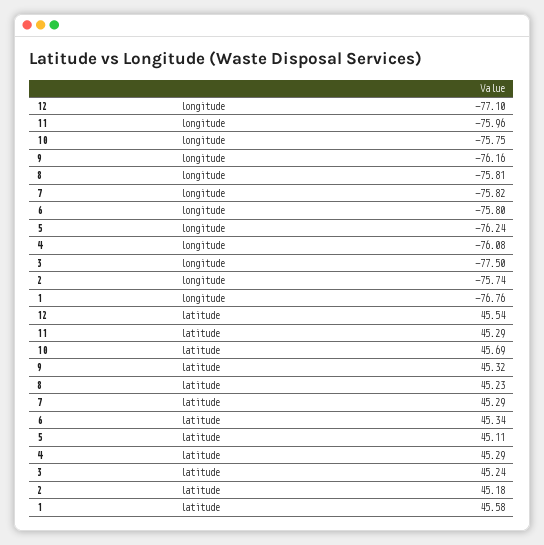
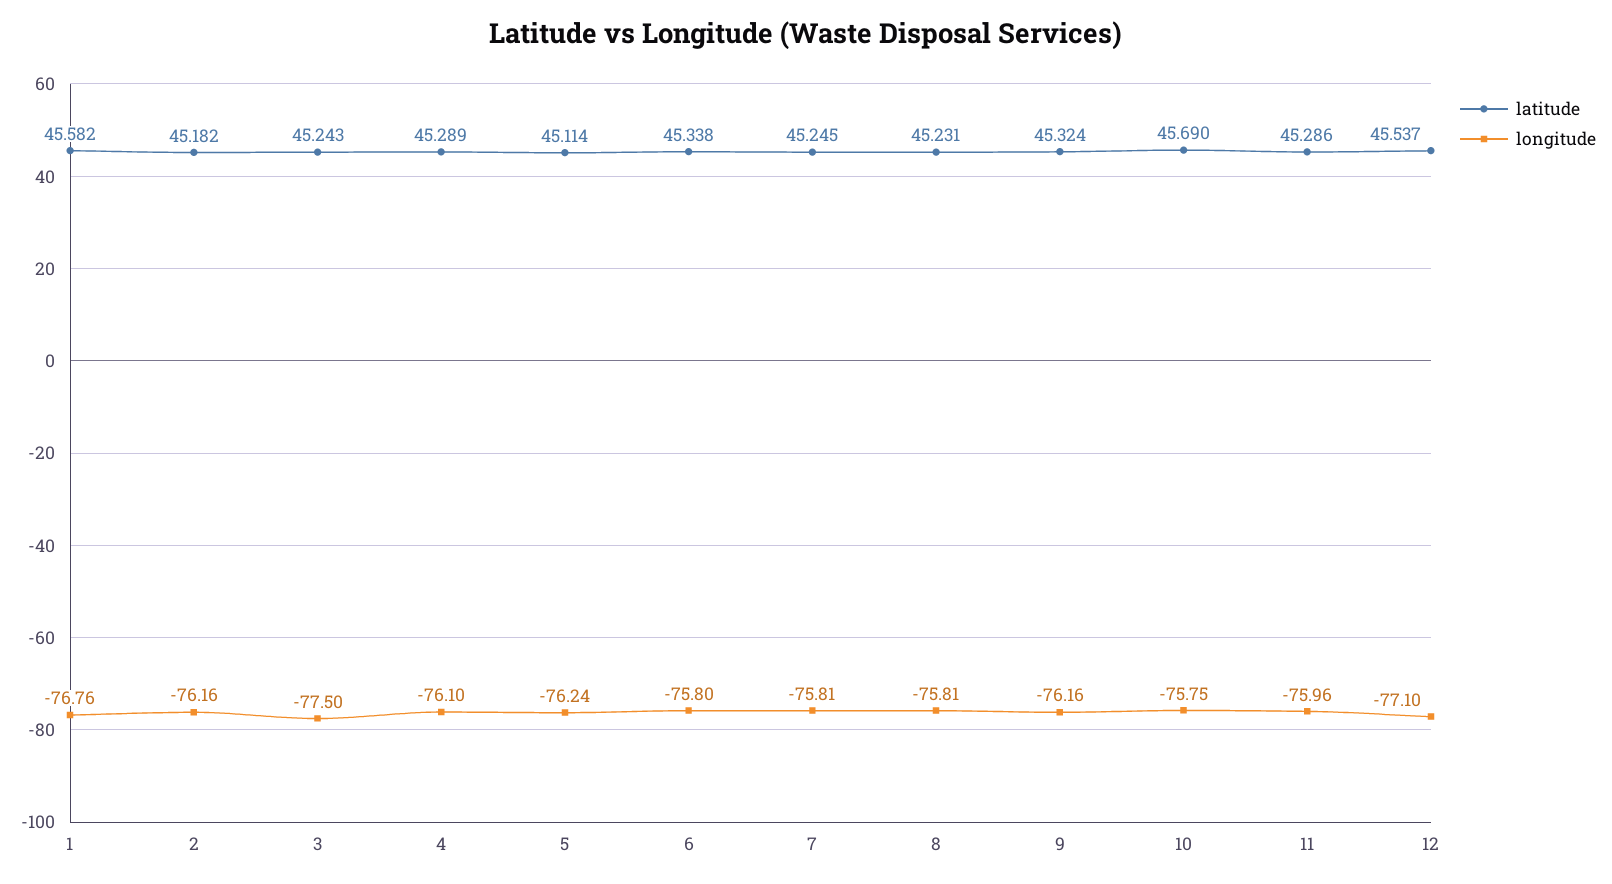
longitude, 7: -75.82 -> -75.81
longitude, 4: -76.08 -> -76.1
longitude, 2: -75.74 -> -76.16
latitude, 7: 45.29 -> 45.245

